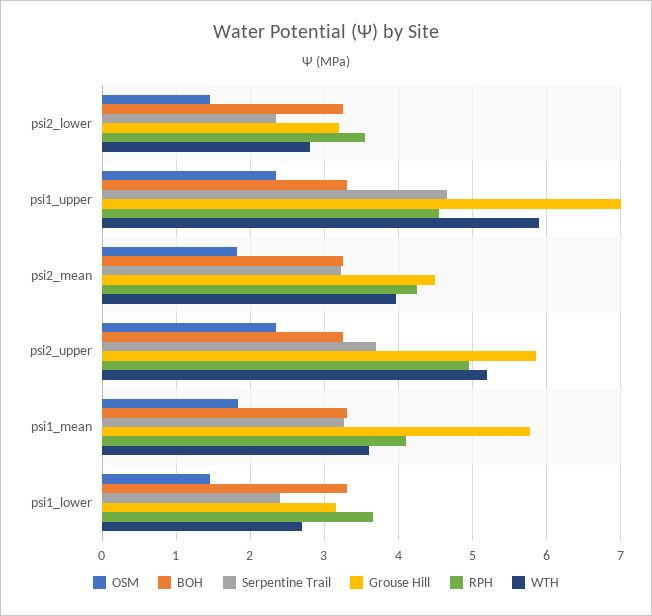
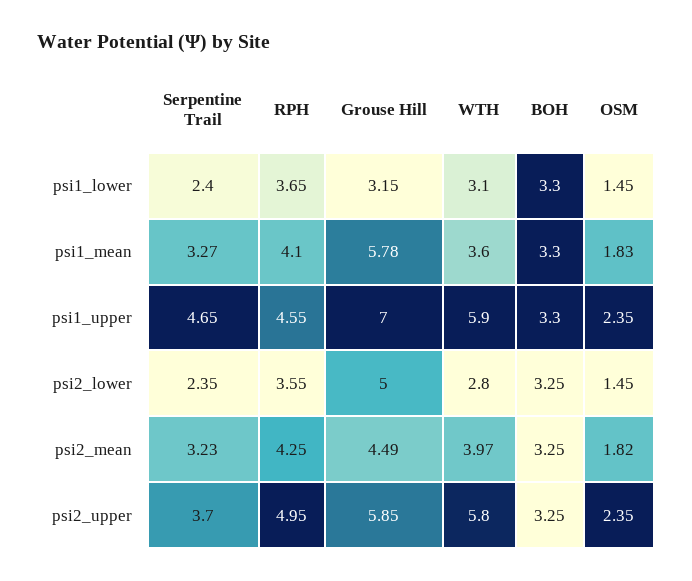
Grouse Hill, psi2_lower: 3.2 -> 5
WTH, psi2_upper: 5.2 -> 5.8
WTH, psi1_lower: 2.7 -> 3.1

